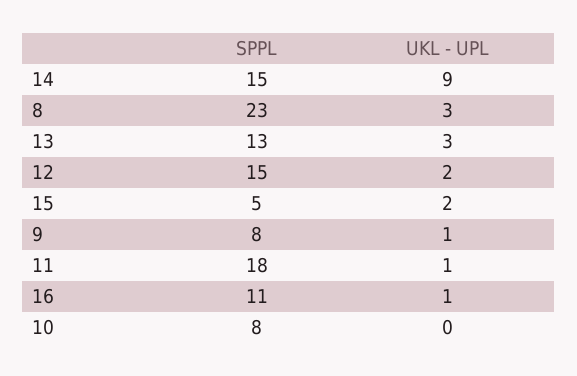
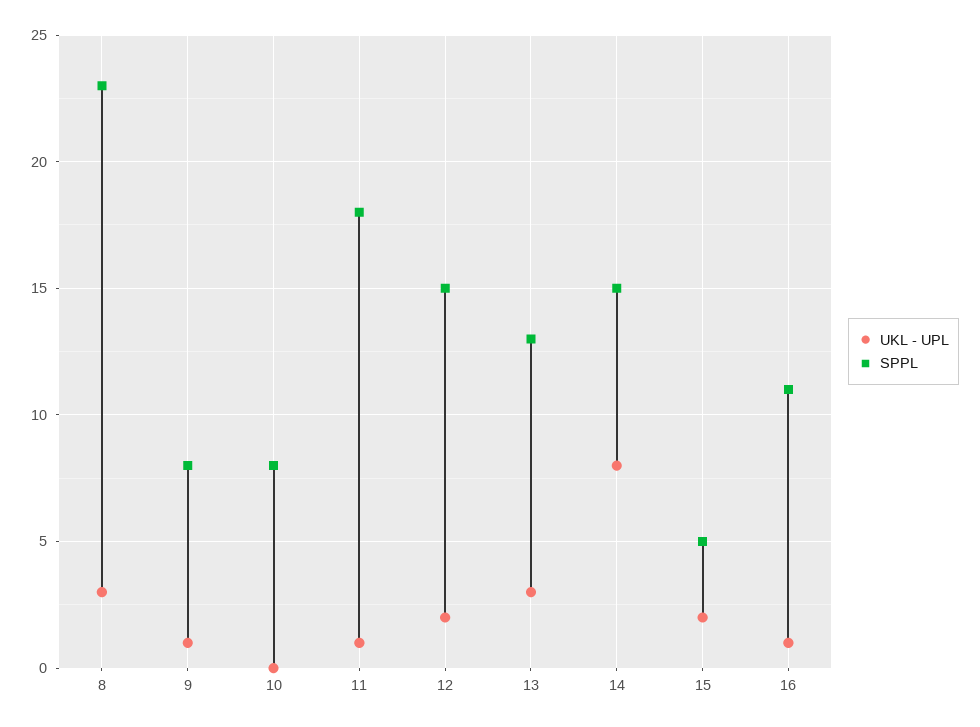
UKL - UPL, 14: 9 -> 8

